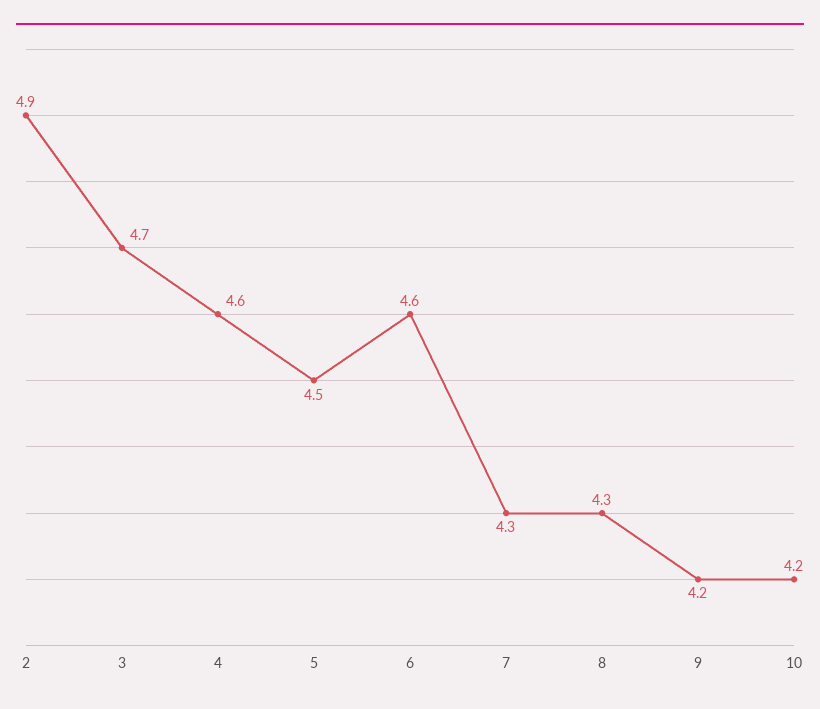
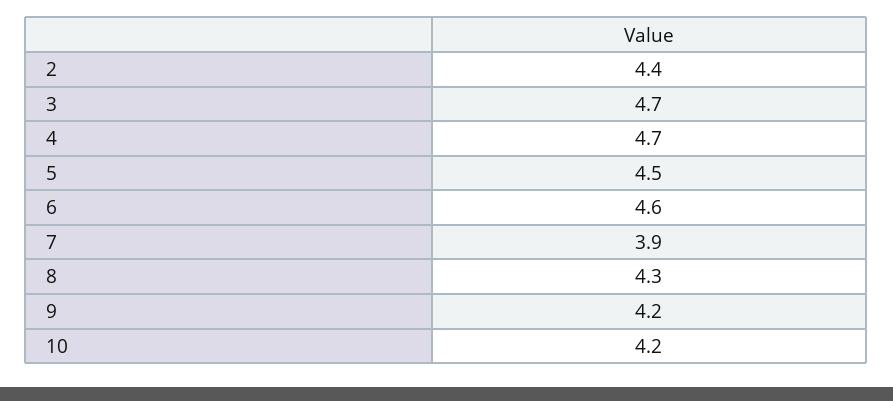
2: 4.9 -> 4.4
4: 4.6 -> 4.7
7: 4.3 -> 3.9

